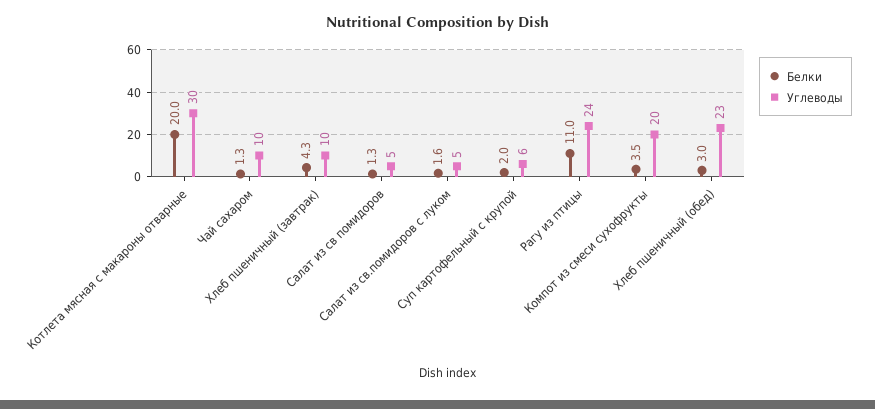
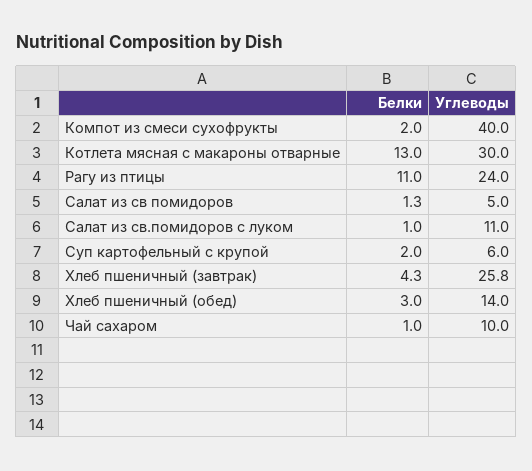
Белки, Котлета мясная с макароны отварные: 20 -> 13
Белки, Чай сахаром: 1.3 -> 1
Углеводы, Хлеб пшеничный (завтрак): 10 -> 25.8
Белки, Салат из св.помидоров с луком: 1.6 -> 1
Углеводы, Салат из св.помидоров с луком: 5 -> 11
Белки, Компот из смеси сухофрукты: 3.5 -> 2
Углеводы, Компот из смеси сухофрукты: 20 -> 40
Углеводы, Хлеб пшеничный (обед): 23 -> 14

